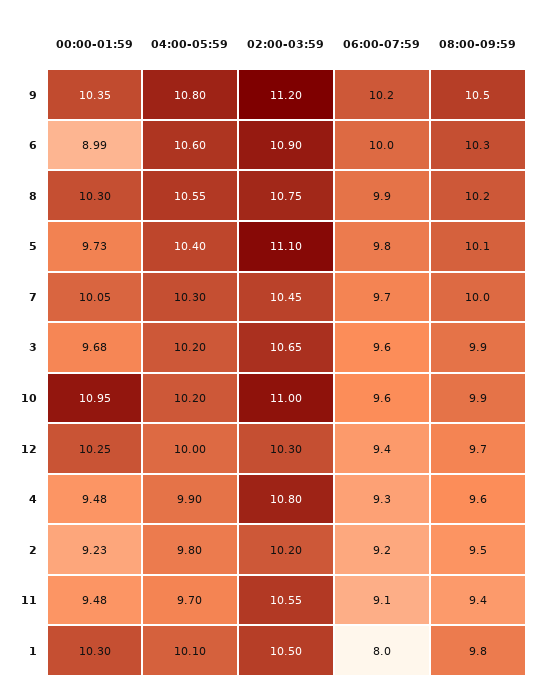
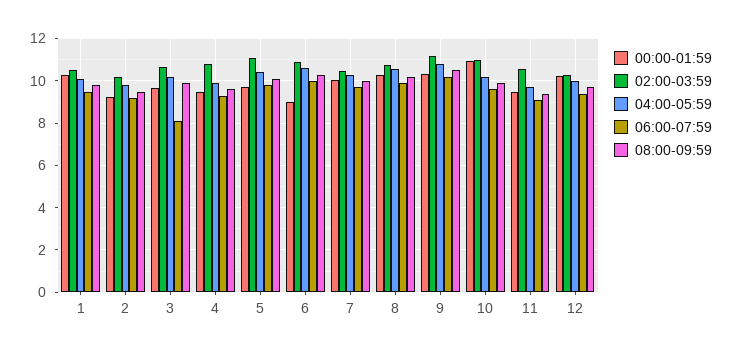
06:00-07:59, 3: 9.6 -> 8
06:00-07:59, 1: 8 -> 9.5

